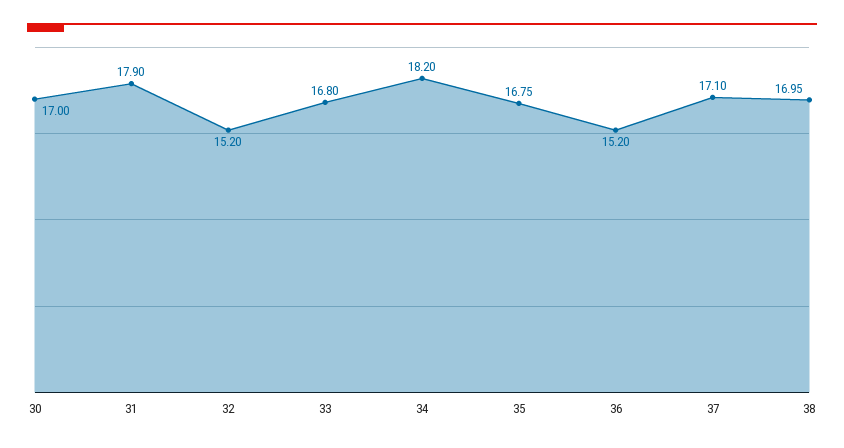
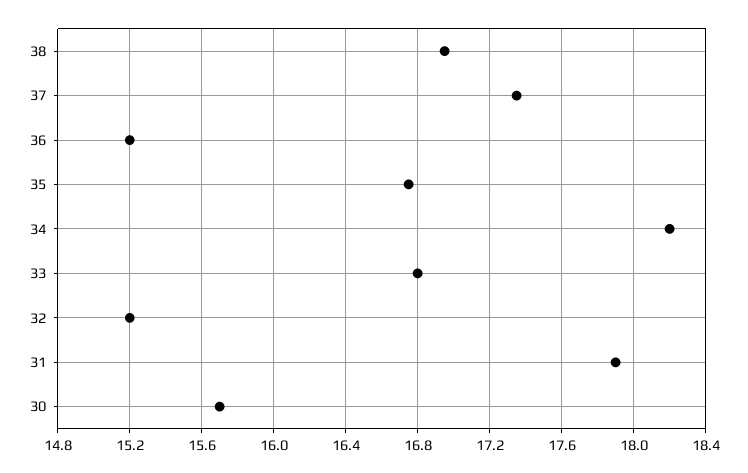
30: 17 -> 15.7
37: 17.1 -> 17.35

